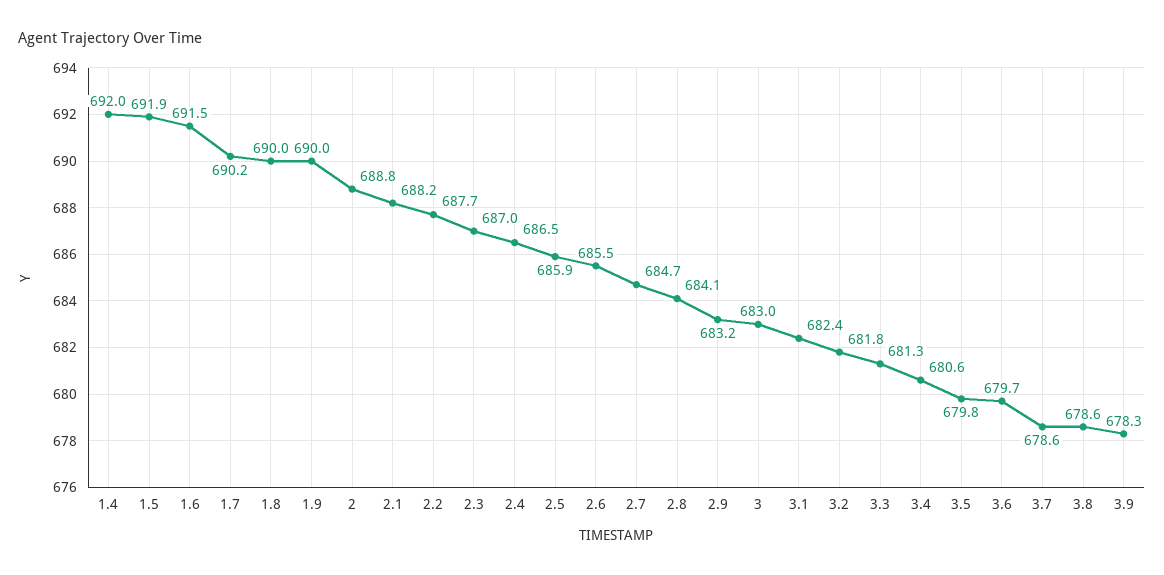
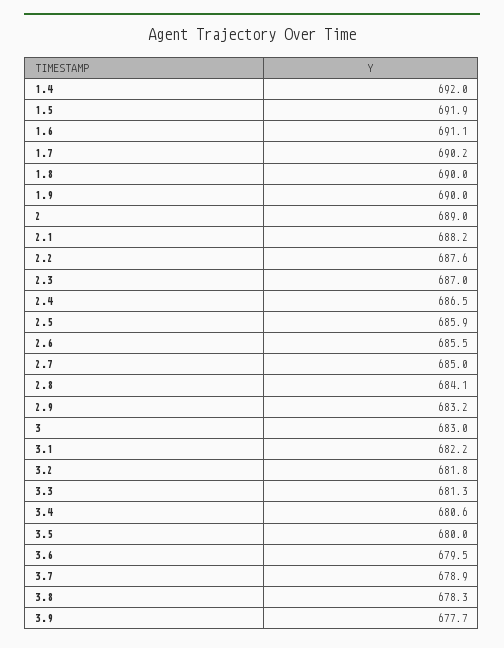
1.6: 691.5 -> 691.1
2: 688.8 -> 689
2.2: 687.7 -> 687.6
2.7: 684.7 -> 685
3.1: 682.4 -> 682.2
3.5: 679.8 -> 680
3.6: 679.7 -> 679.5
3.7: 678.6 -> 678.9
3.8: 678.6 -> 678.3
3.9: 678.3 -> 677.7

